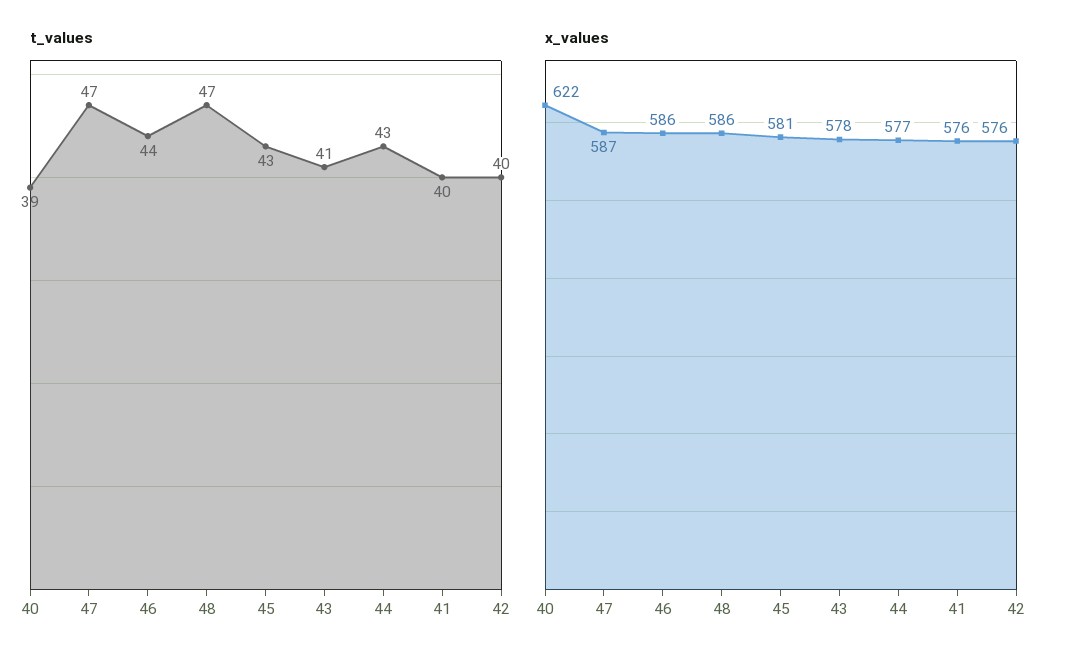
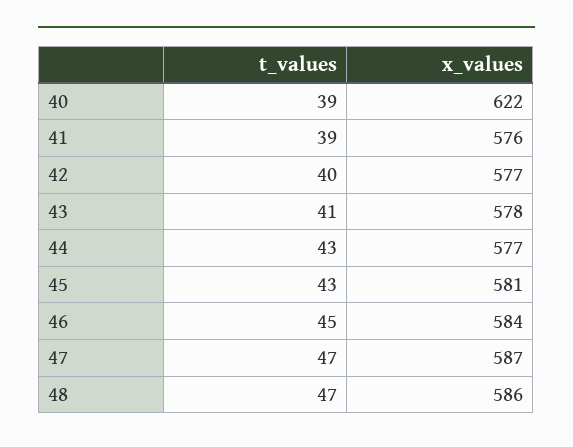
t_values, 46: 44 -> 45
t_values, 41: 40 -> 39
x_values, 46: 586 -> 584
x_values, 42: 576 -> 577

